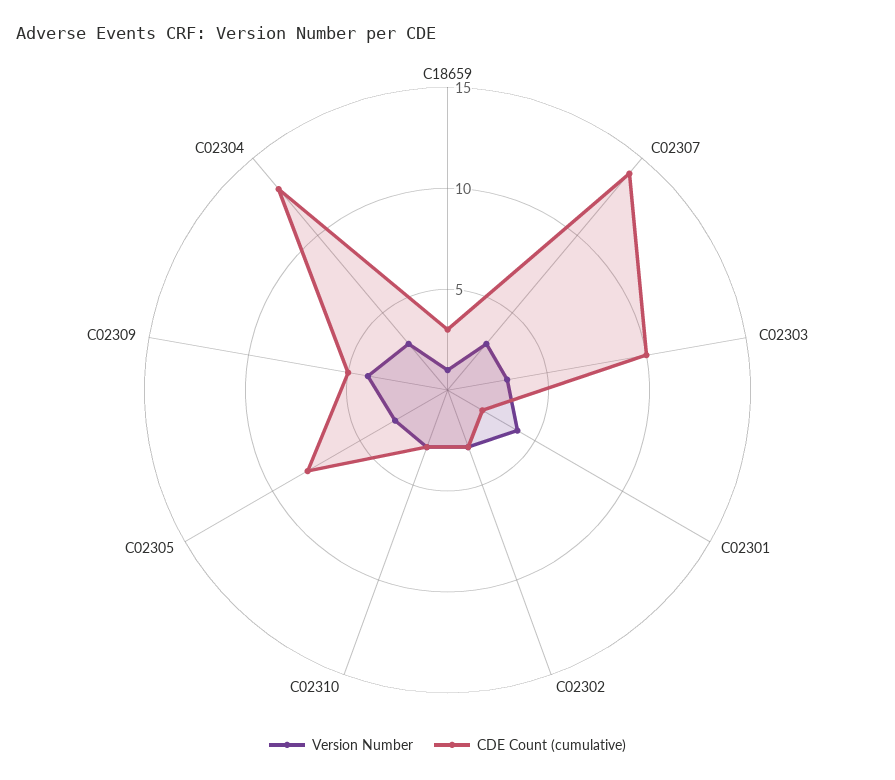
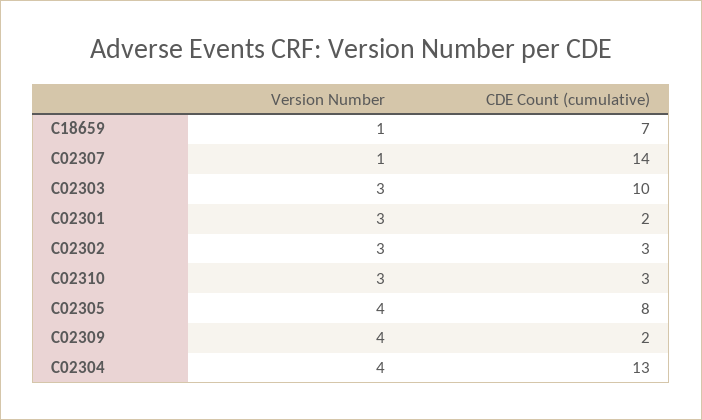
CDE Count (cumulative), C18659: 3 -> 7
Version Number, C02307: 3 -> 1
Version Number, C02301: 4 -> 3
Version Number, C02305: 3 -> 4
CDE Count (cumulative), C02309: 5 -> 2
Version Number, C02304: 3 -> 4

